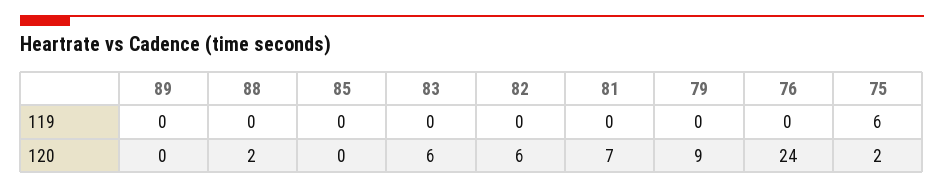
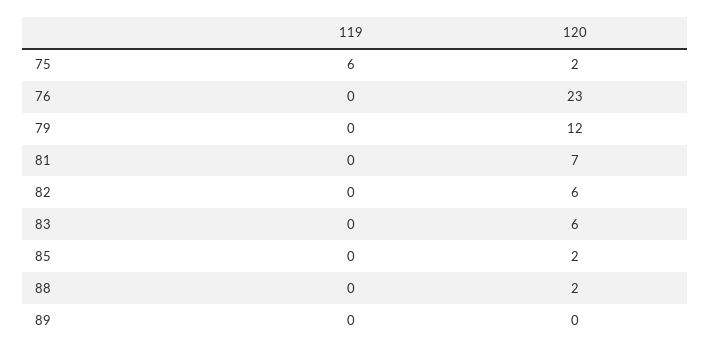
85, 120: 0 -> 2
79, 120: 9 -> 12
76, 120: 24 -> 23

